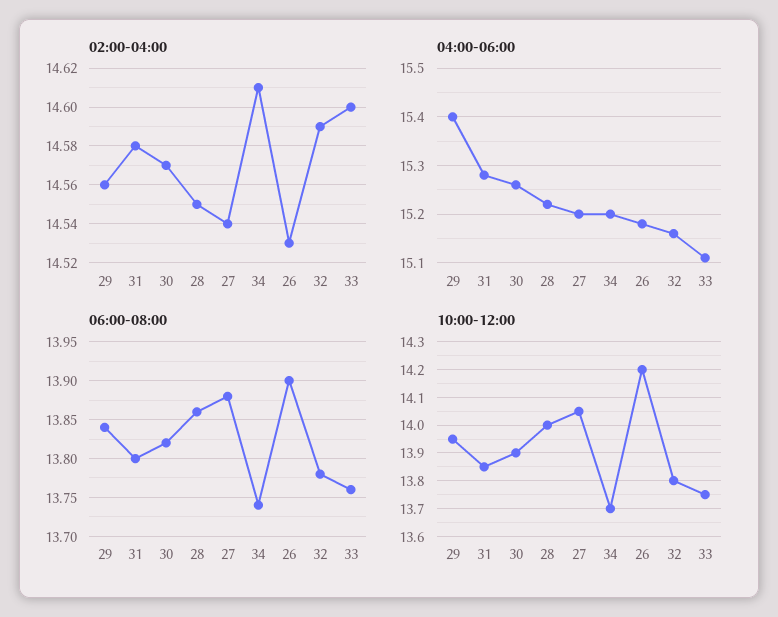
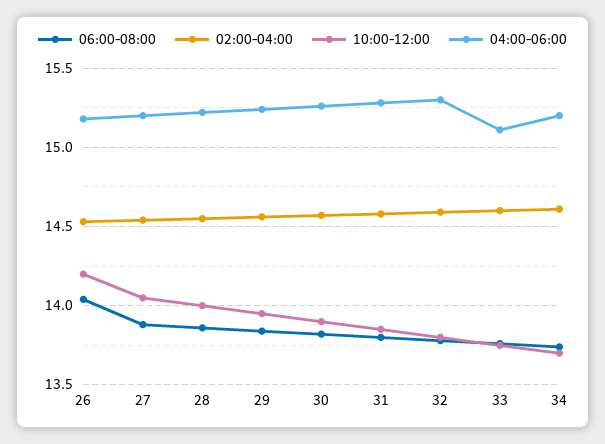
04:00-06:00, 29: 15.4 -> 15.25
04:00-06:00, 32: 15.15 -> 15.3
06:00-08:00, 26: 13.9 -> 14.05

